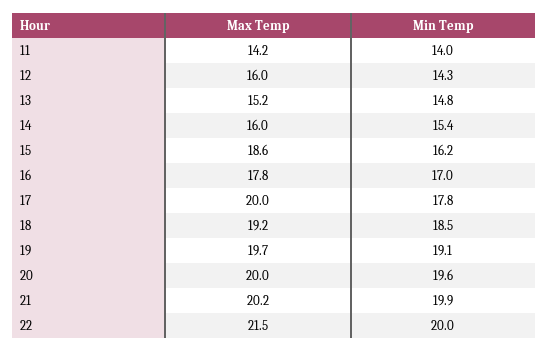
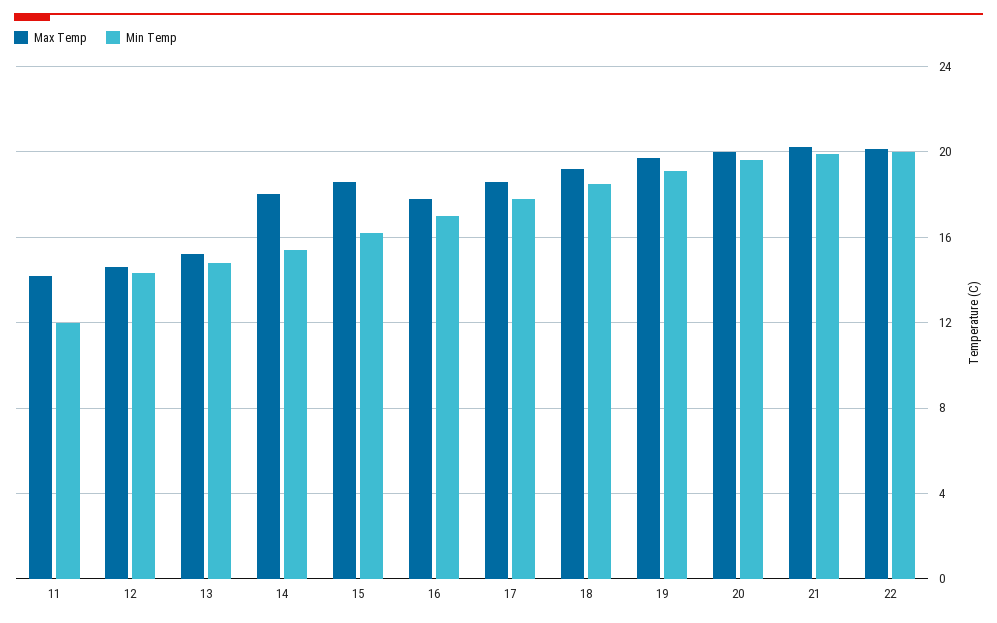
Min Temp, 11: 14 -> 12
Max Temp, 12: 16 -> 14.5
Max Temp, 14: 16 -> 18
Max Temp, 17: 20 -> 18.5
Max Temp, 22: 21.5 -> 20

